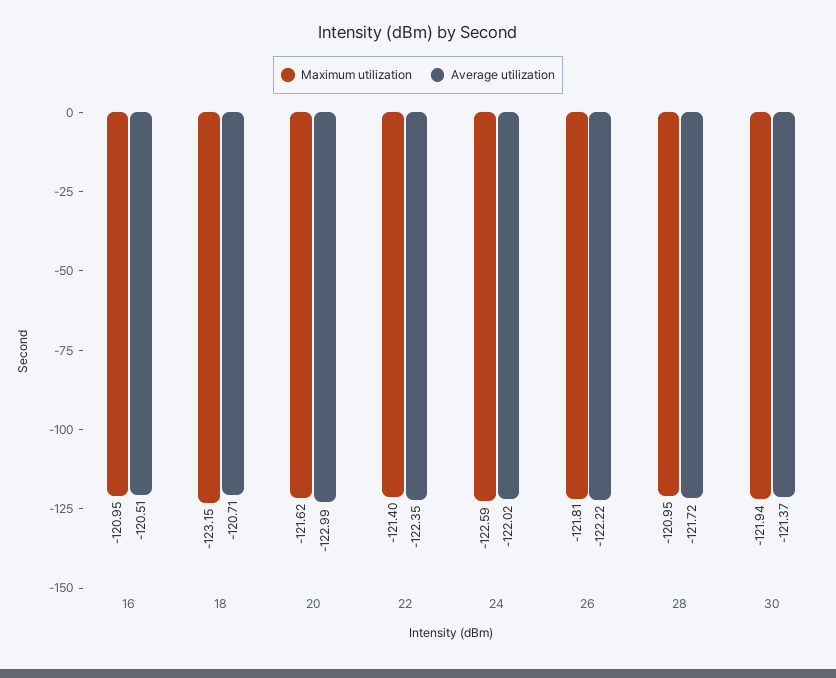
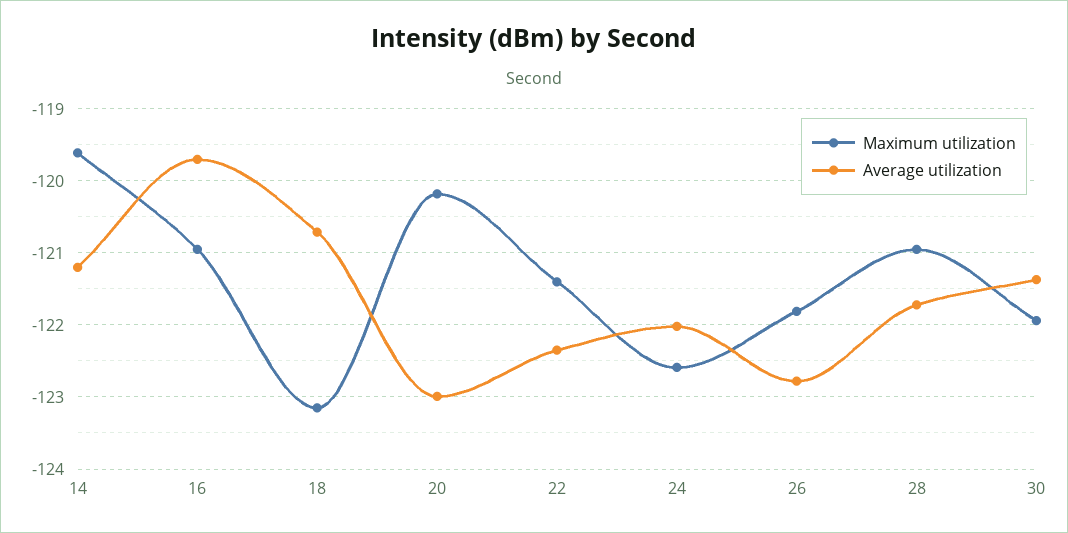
Average utilization, 16: -120.51 -> -119.7
Maximum utilization, 20: -121.62 -> -120.2
Average utilization, 26: -122.22 -> -122.8
Maximum utilization, 14: none -> -119.6
Average utilization, 14: none -> -121.2

